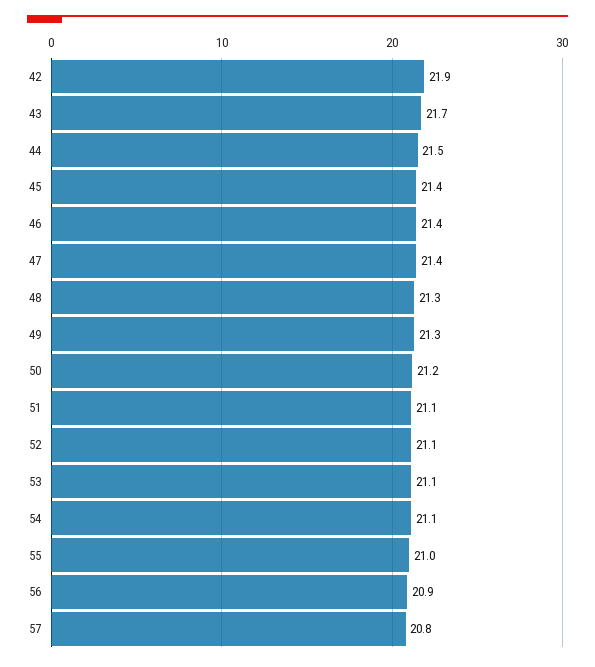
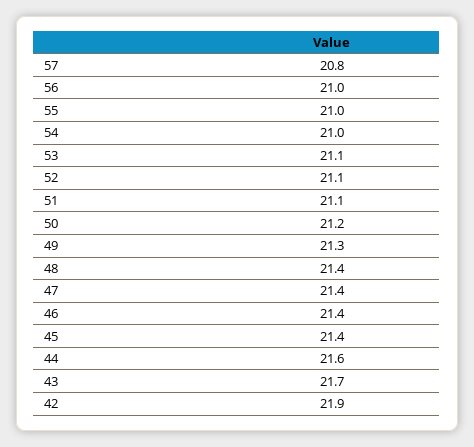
44: 21.5 -> 21.6
48: 21.3 -> 21.4
54: 21.1 -> 21
56: 20.9 -> 21

